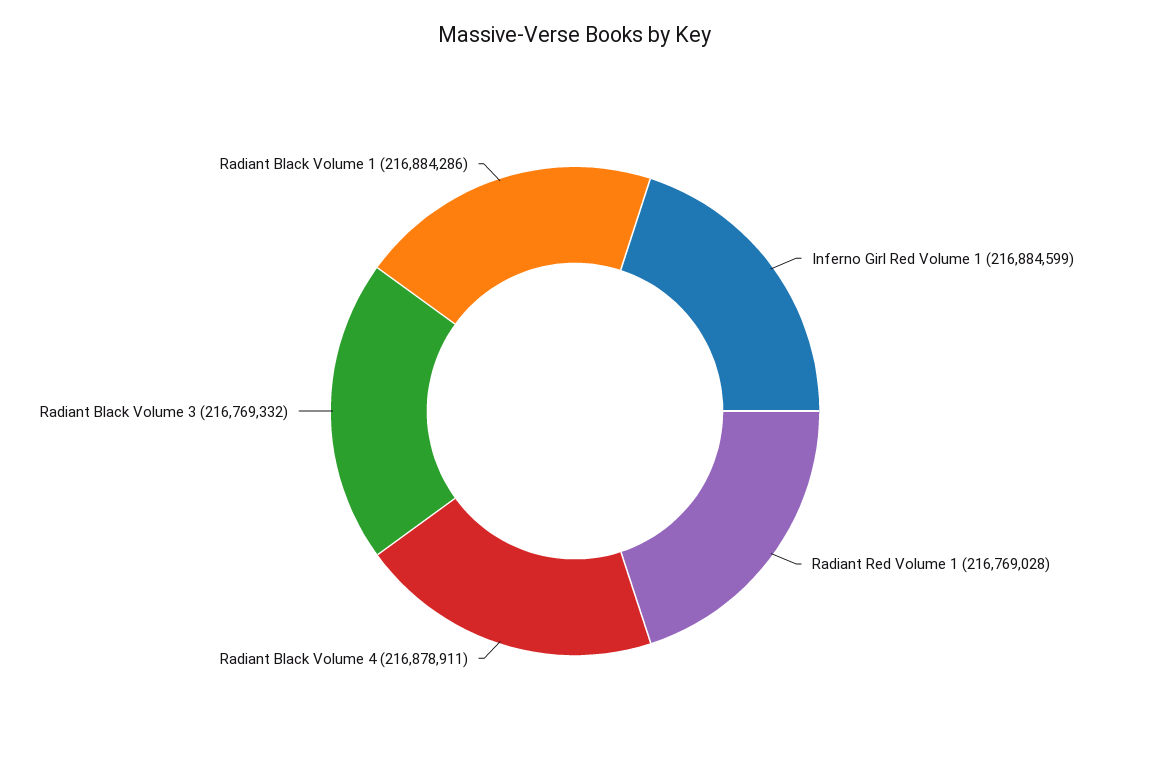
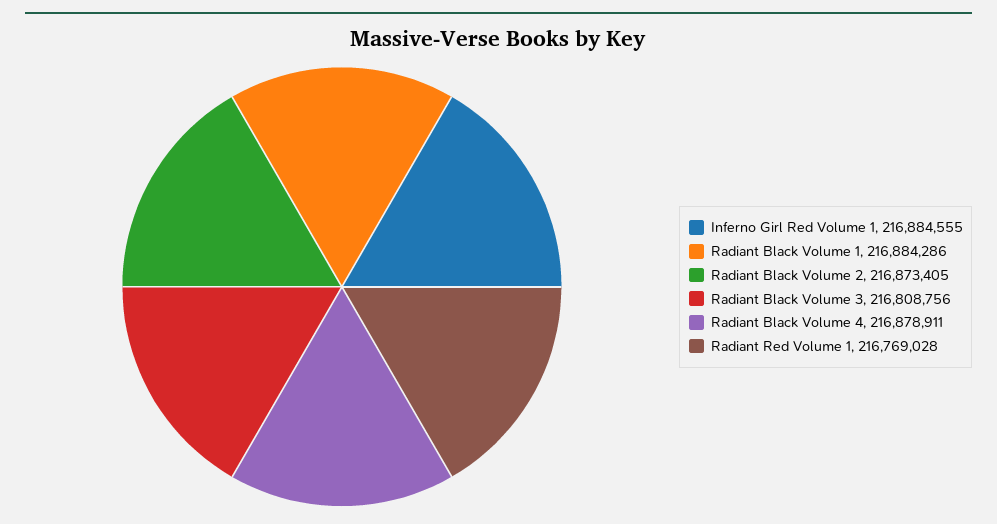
Inferno Girl Red Volume 1: 216884599 -> 216884555
Radiant Black Volume 3: 216769332 -> 216808756
Radiant Black Volume 2: none -> 216873405

